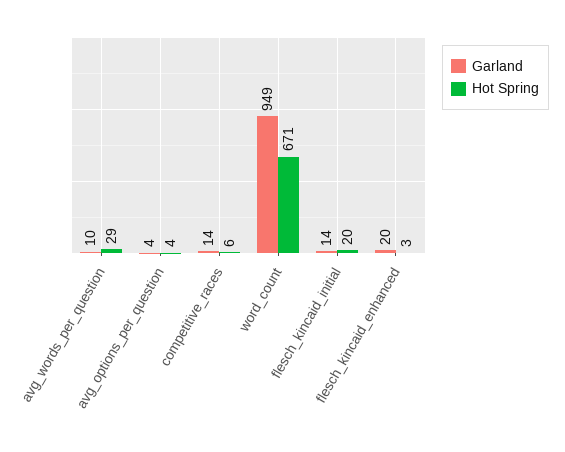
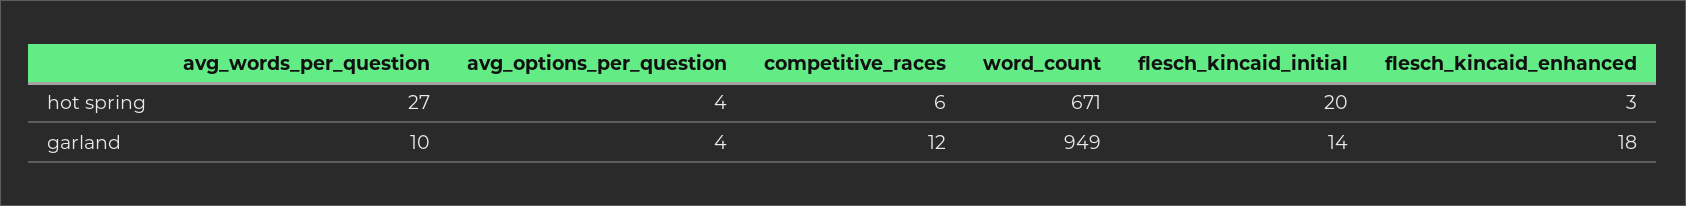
Hot Spring, avg_words_per_question: 29 -> 27
Garland, competitive_races: 14 -> 12
Garland, flesch_kincaid_enhanced: 20 -> 18

